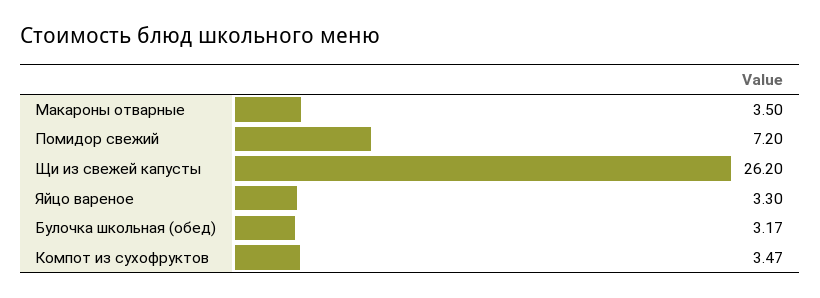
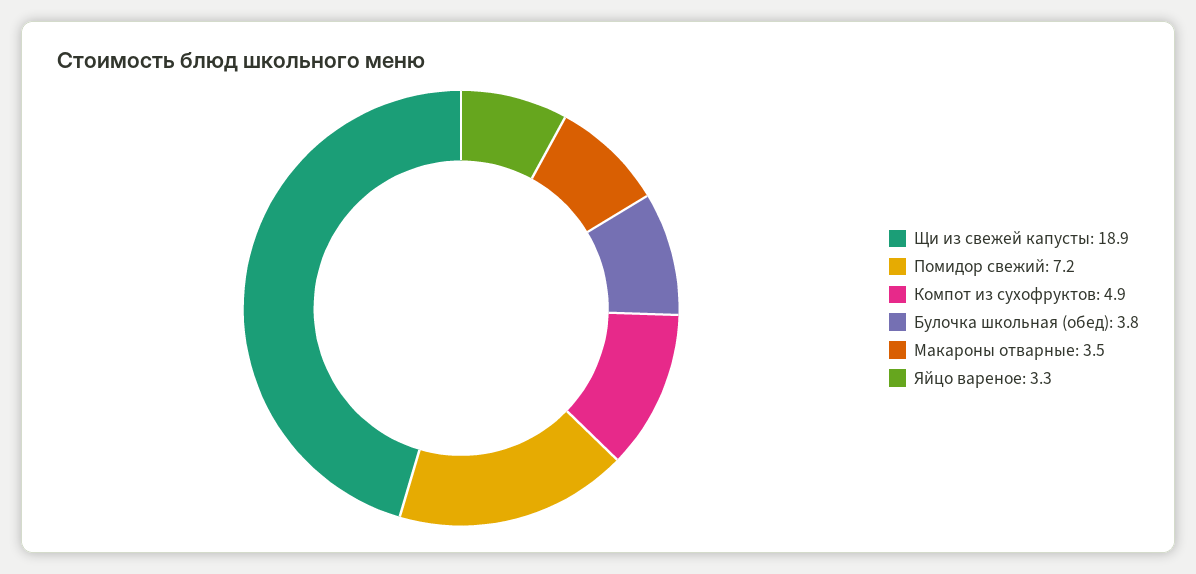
Щи из свежей капусты: 26.2 -> 18.9
Булочка школьная (обед): 3.17 -> 3.8
Компот из сухофруктов: 3.47 -> 4.9

